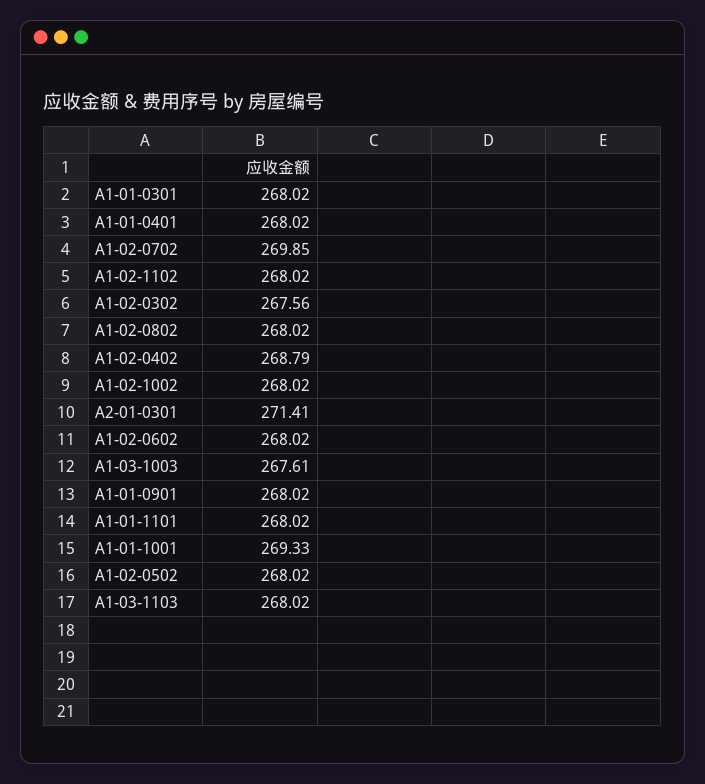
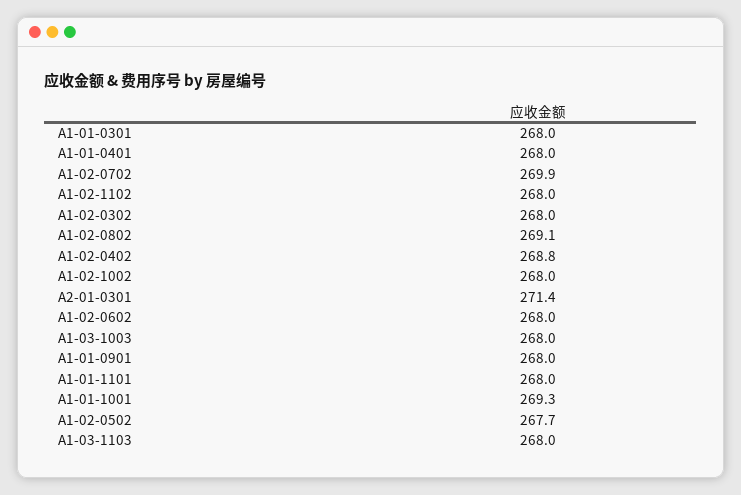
A1-02-0302: 267.56 -> 268
A1-02-0802: 268.02 -> 269.1
A1-03-1003: 267.61 -> 268
A1-02-0502: 268.02 -> 267.7

